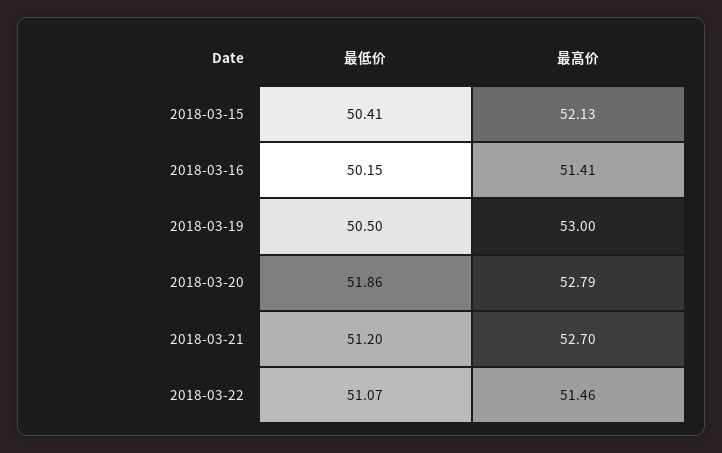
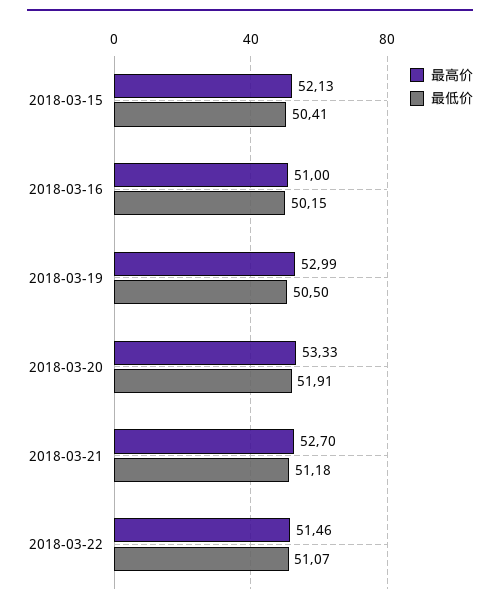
最高价, 2018-03-16: 51.41 -> 51
最高价, 2018-03-19: 53 -> 52.99
最低价, 2018-03-20: 51.86 -> 51.91
最高价, 2018-03-20: 52.79 -> 53.33
最低价, 2018-03-21: 51.2 -> 51.18

